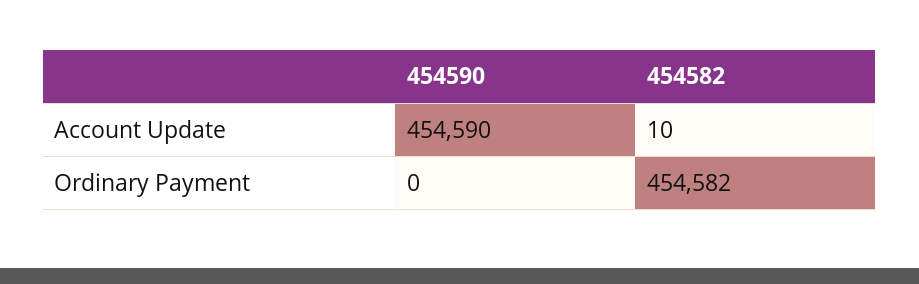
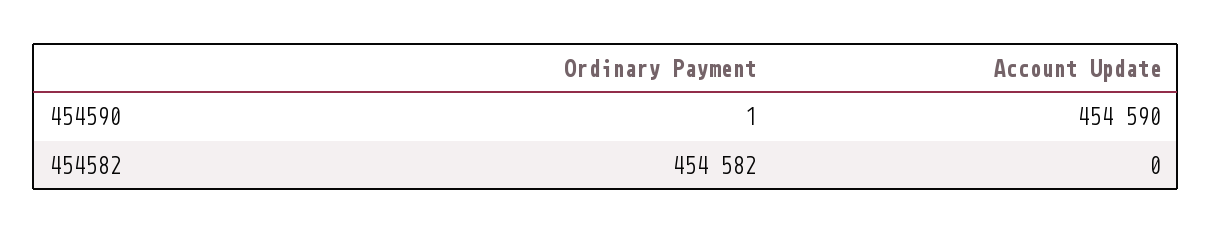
454582, Account Update: 10 -> 0
454590, Ordinary Payment: 0 -> 1

